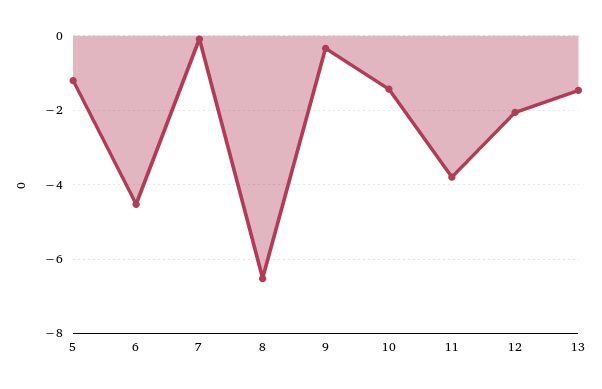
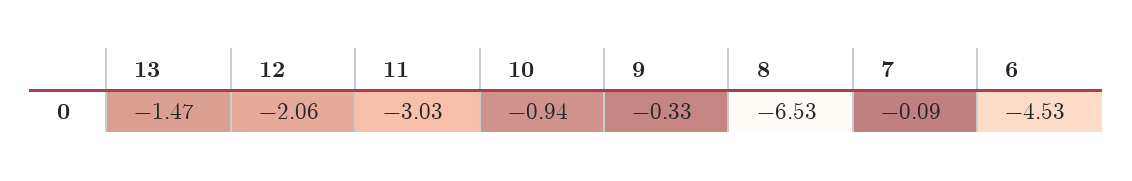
5: -1.2 -> none
10: -1.4 -> -0.94
11: -3.8 -> -3.03

